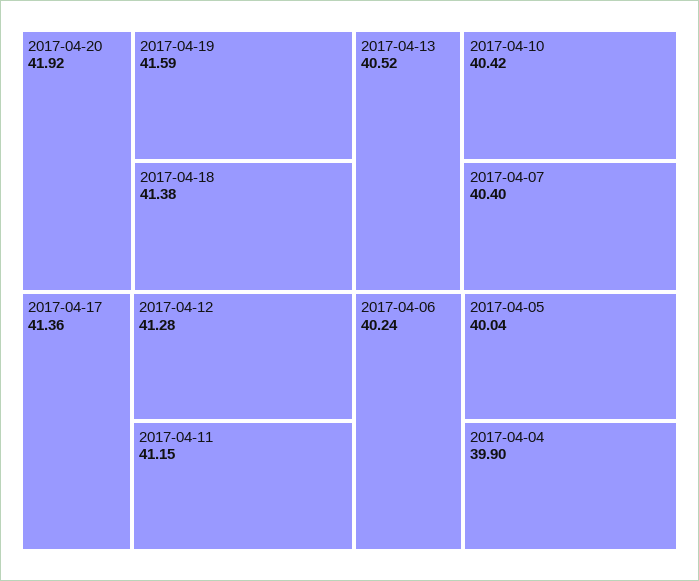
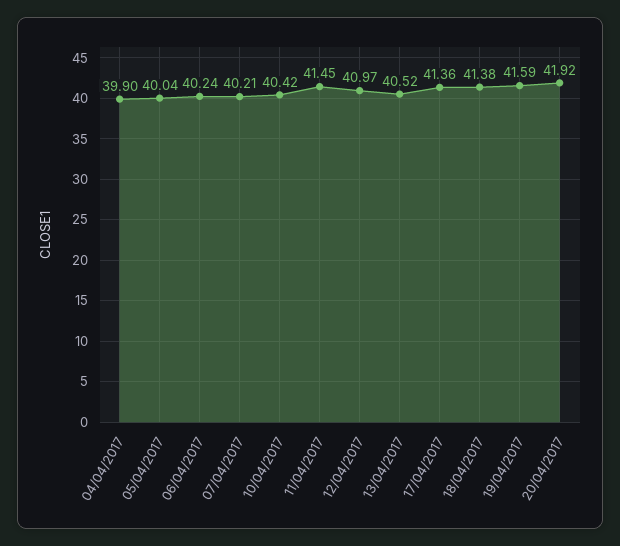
2017-04-12: 41.28 -> 40.97
2017-04-11: 41.15 -> 41.45
2017-04-07: 40.4 -> 40.21

